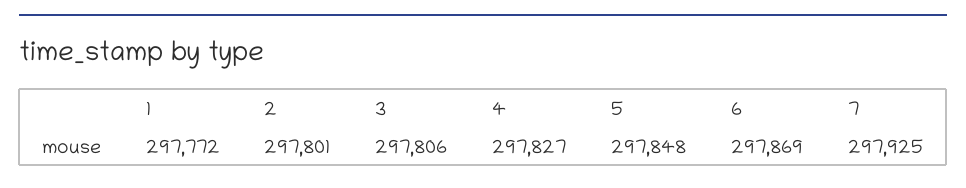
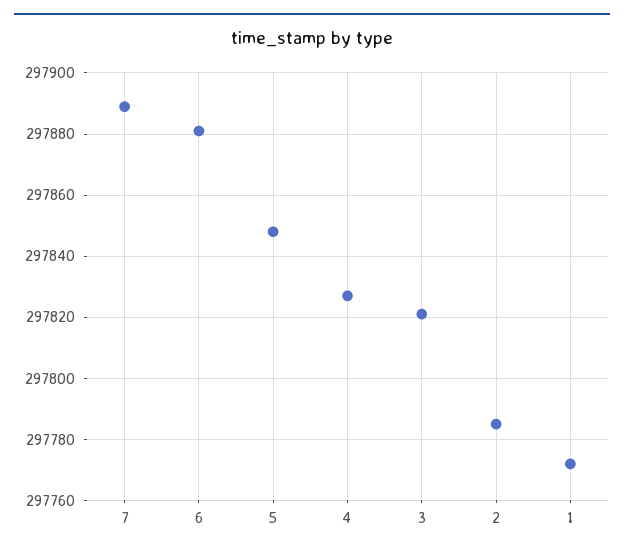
2: 297801 -> 297785
3: 297806 -> 297820
6: 297869 -> 297880
7: 297925 -> 297890

